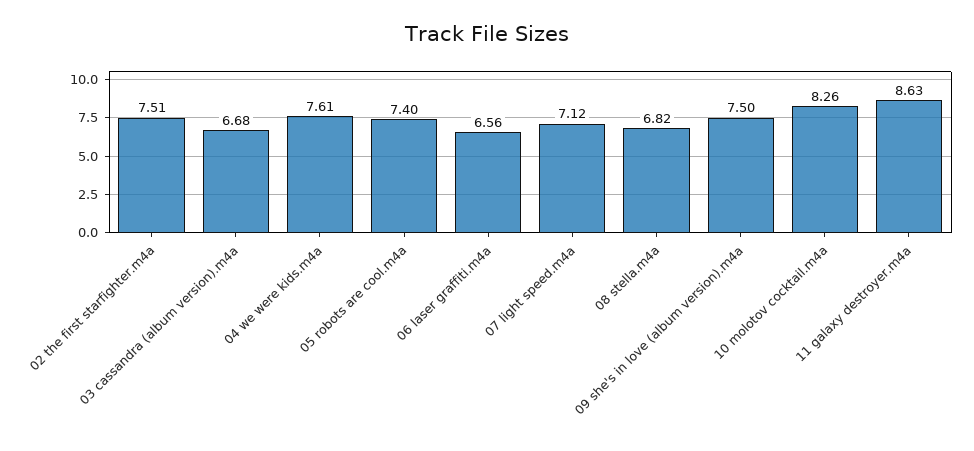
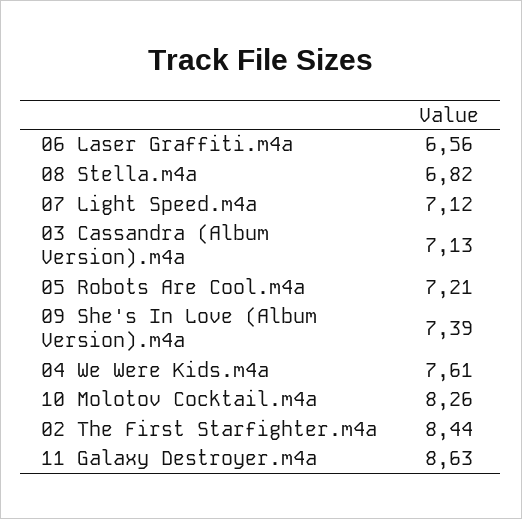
02 the first starfighter.m4a: 7.51 -> 8.44
03 cassandra (album version).m4a: 6.68 -> 7.13
05 robots are cool.m4a: 7.4 -> 7.21
09 she's in love (album version).m4a: 7.5 -> 7.39

